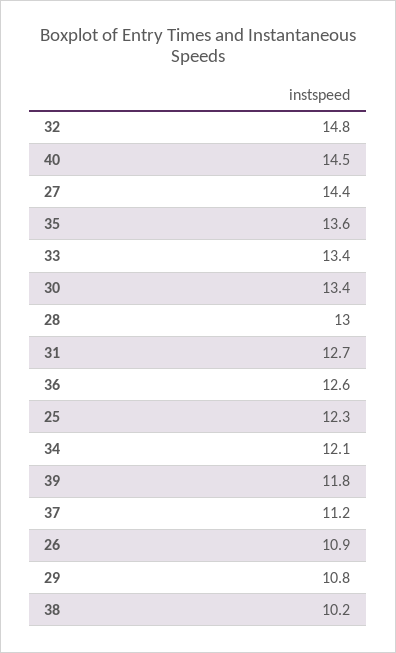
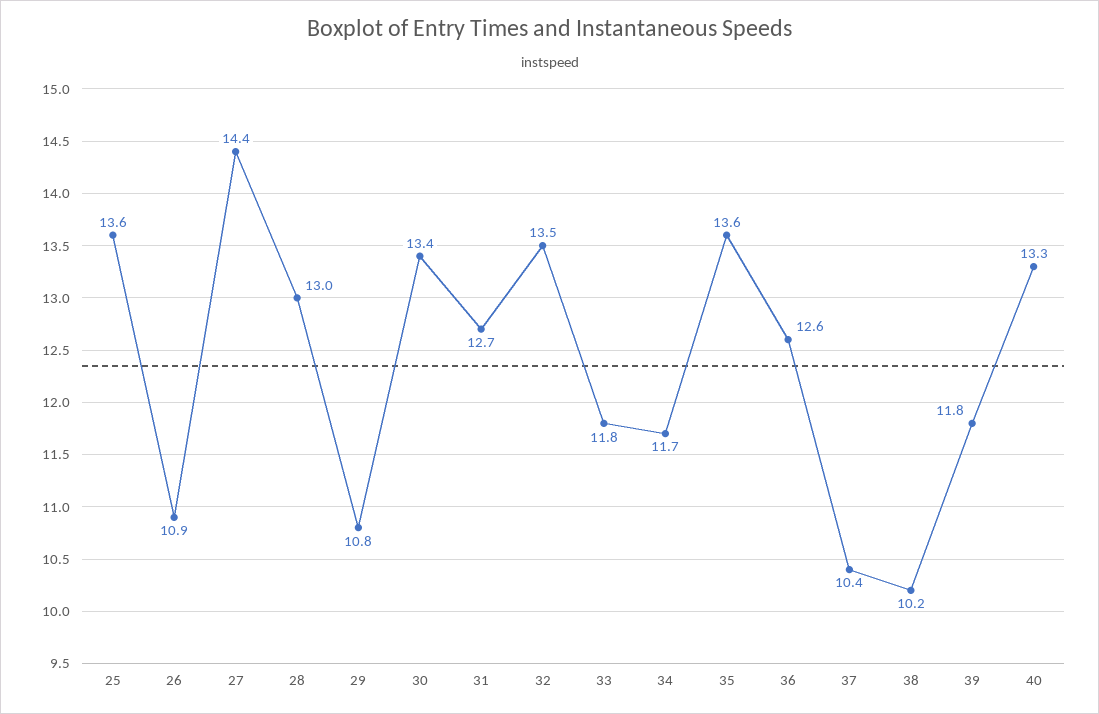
32: 14.8 -> 13.5
40: 14.5 -> 13.3
33: 13.4 -> 11.8
25: 12.3 -> 13.6
34: 12.1 -> 11.7
37: 11.2 -> 10.4

